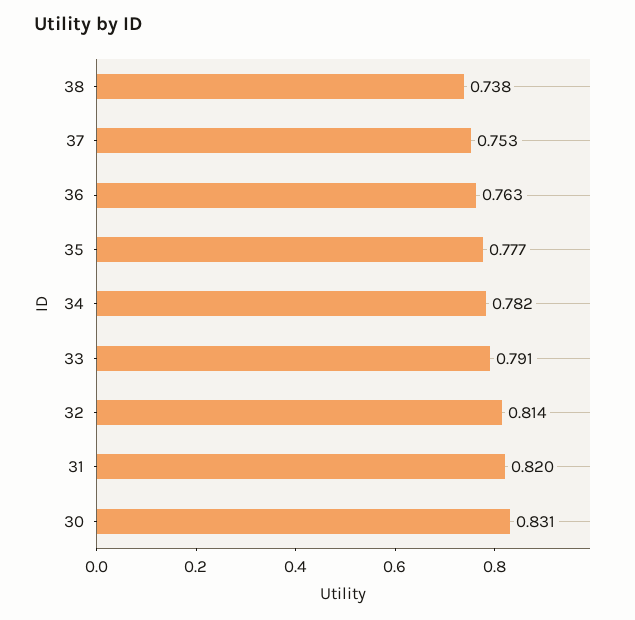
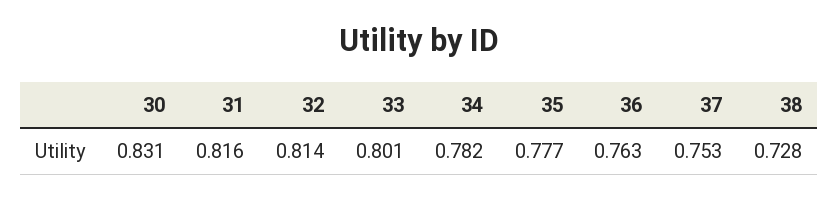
38: 0.738 -> 0.728
33: 0.791 -> 0.801
31: 0.82 -> 0.816

